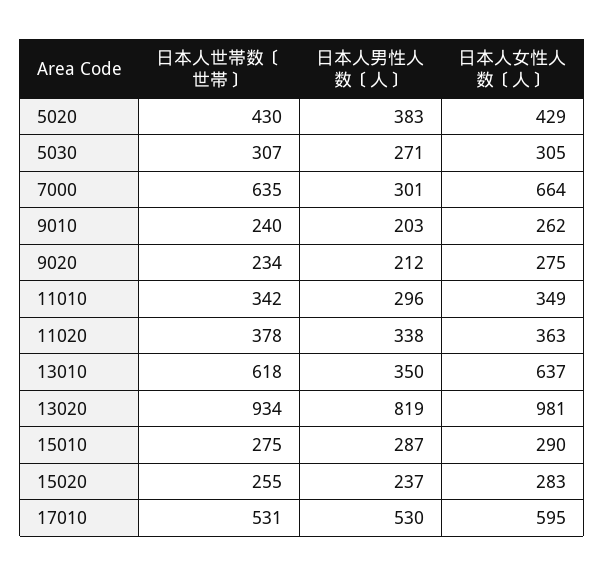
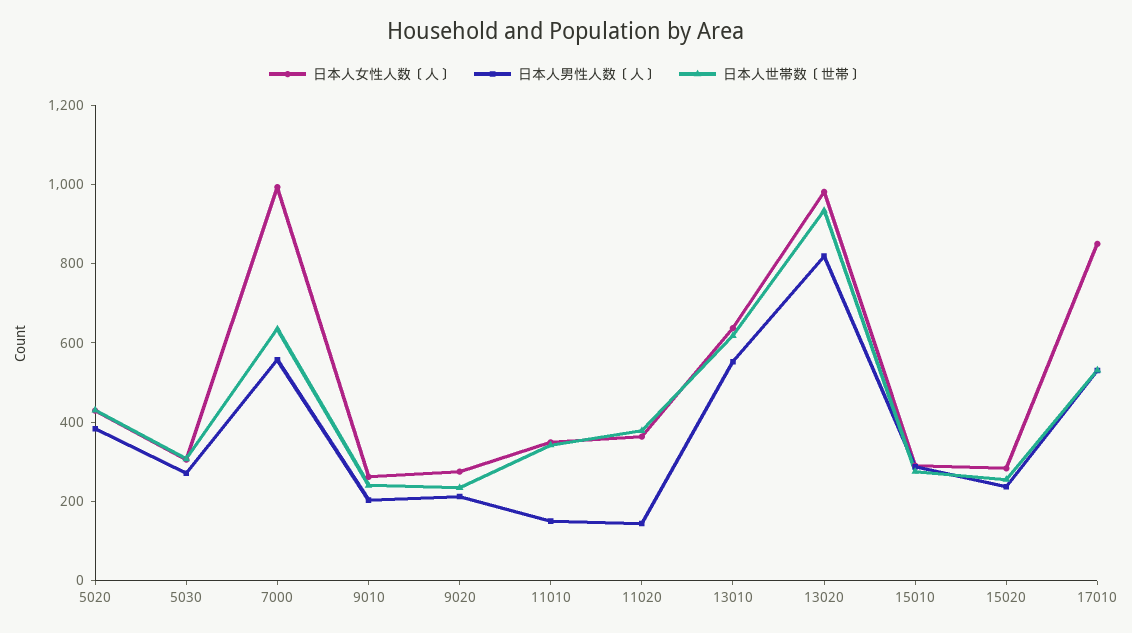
日本人男性人数〔人〕, 7000: 301 -> 550
日本人女性人数〔人〕, 7000: 664 -> 1000
日本人男性人数〔人〕, 11010: 296 -> 150
日本人男性人数〔人〕, 11020: 338 -> 150
日本人男性人数〔人〕, 13010: 350 -> 550
日本人女性人数〔人〕, 17010: 595 -> 850

